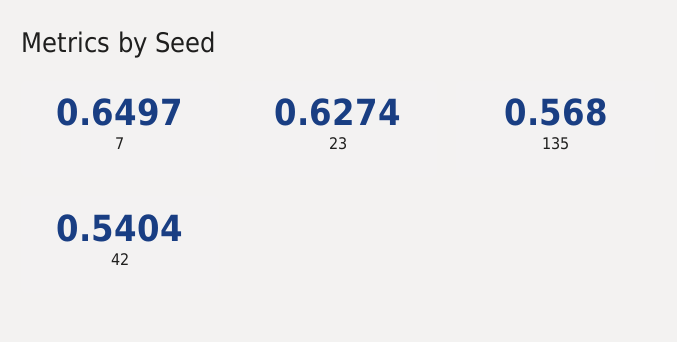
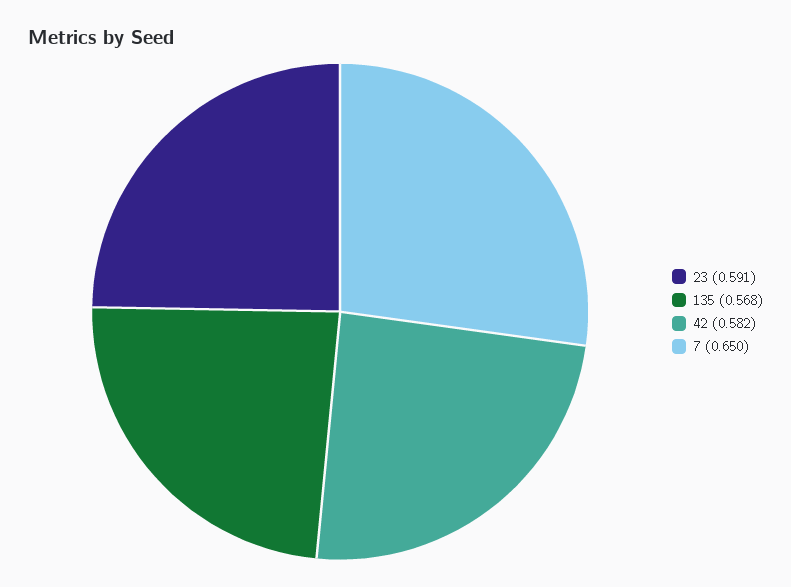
23: 0.6274 -> 0.591
42: 0.5404 -> 0.582

